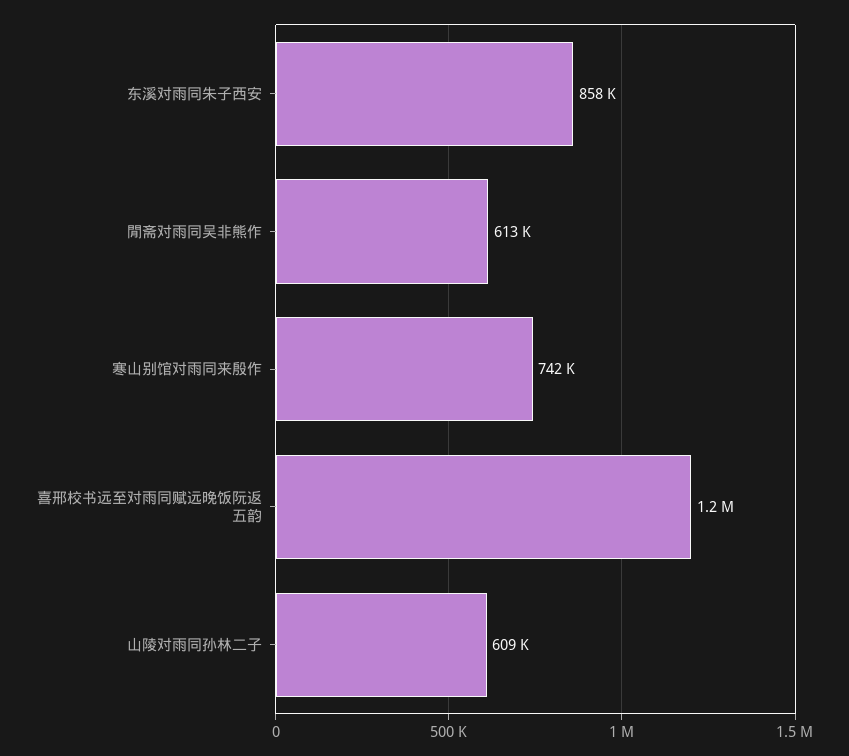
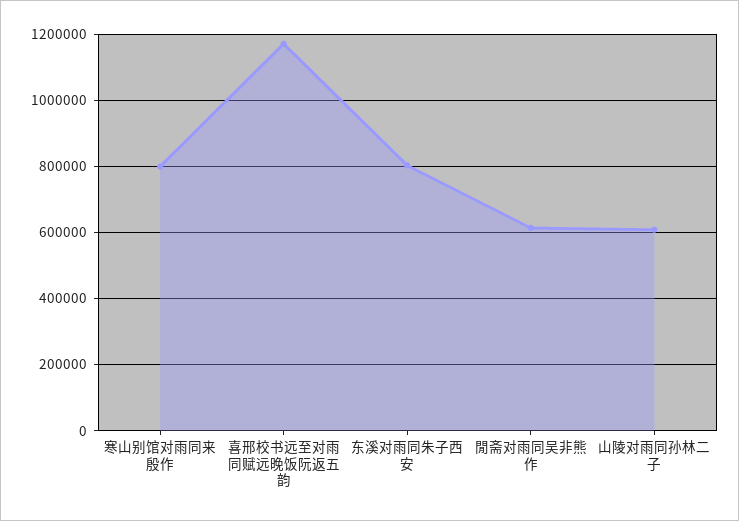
东溪对雨同朱子西安: 858000 -> 800000
寒山别馆对雨同来殷作: 742000 -> 800000

